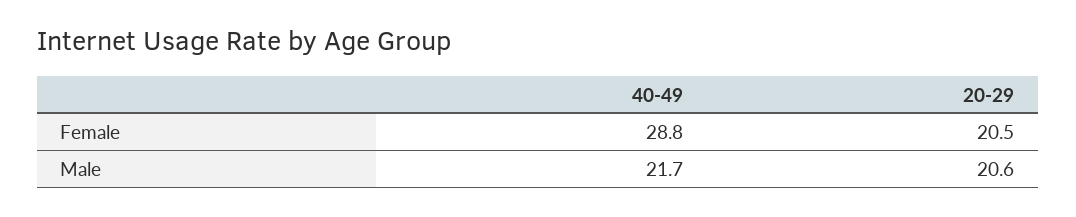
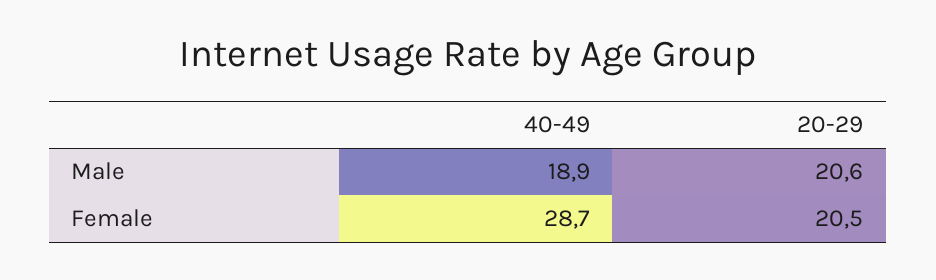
40-49, Female: 28.8 -> 28.7
40-49, Male: 21.7 -> 18.9

